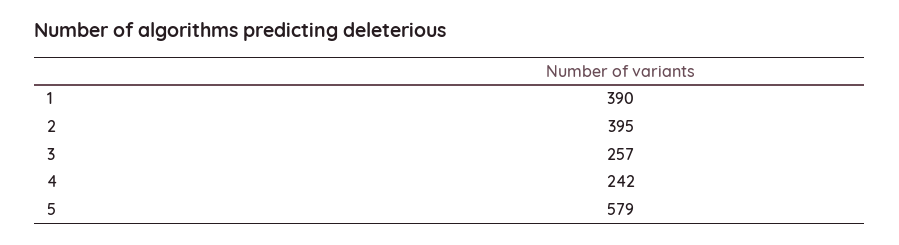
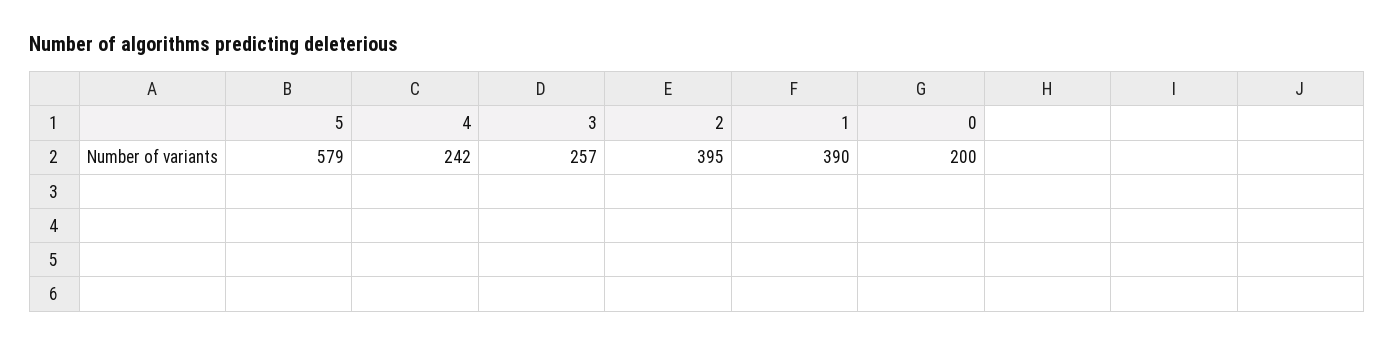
0: none -> 200

